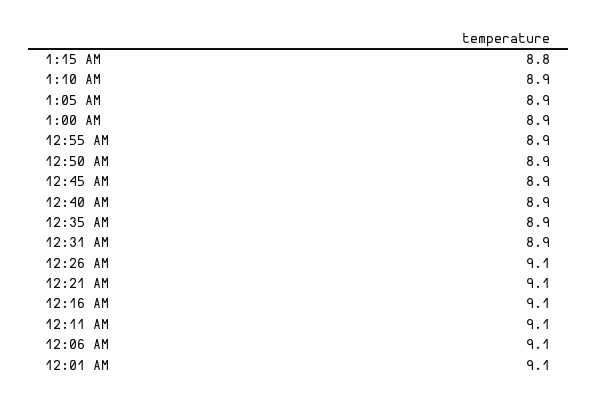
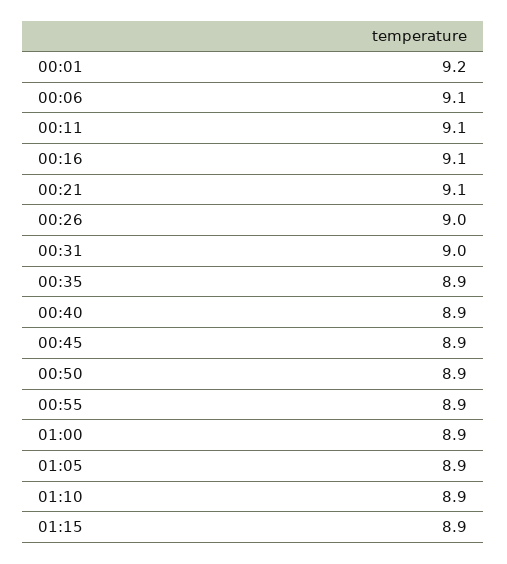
1:15 AM: 8.8 -> 8.9
12:31 AM: 8.9 -> 9
12:26 AM: 9.1 -> 9
12:01 AM: 9.1 -> 9.2

